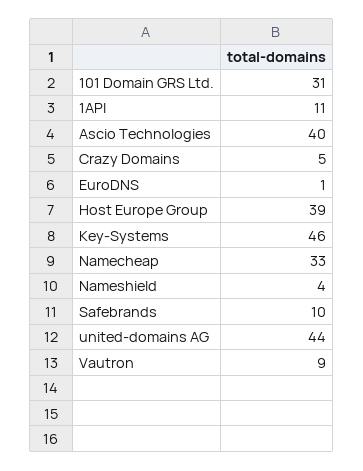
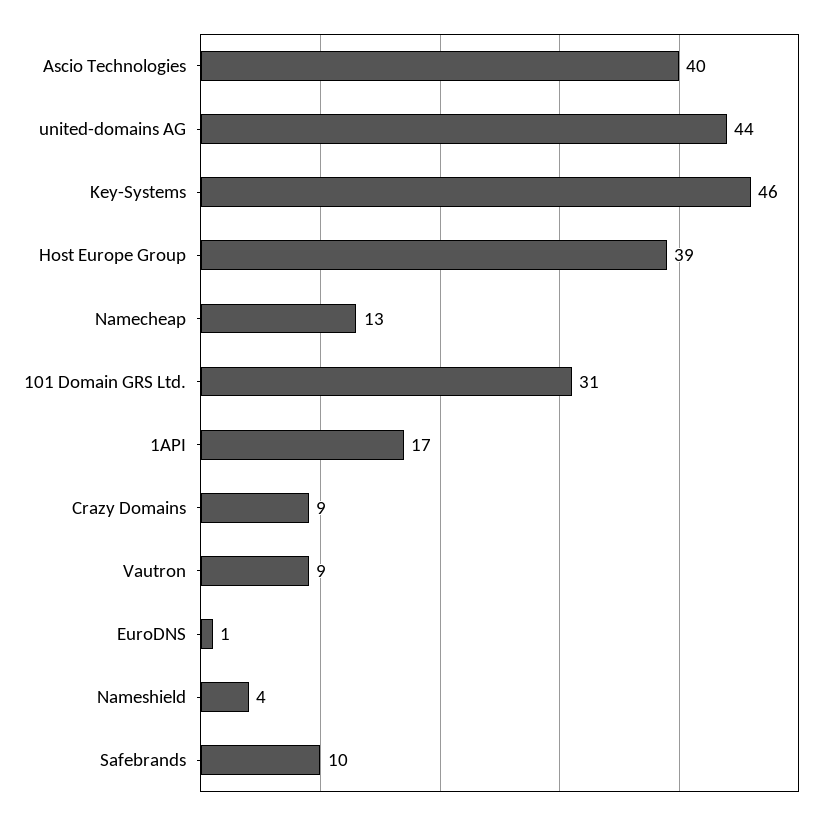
1API: 11 -> 17
Crazy Domains: 5 -> 9
Namecheap: 33 -> 13

